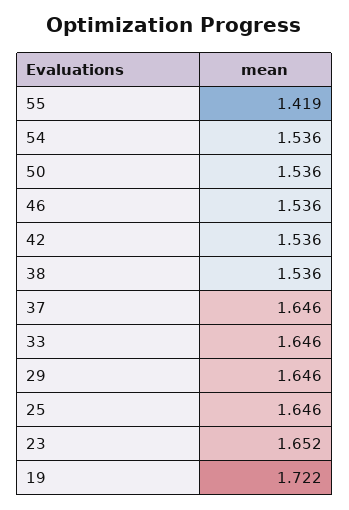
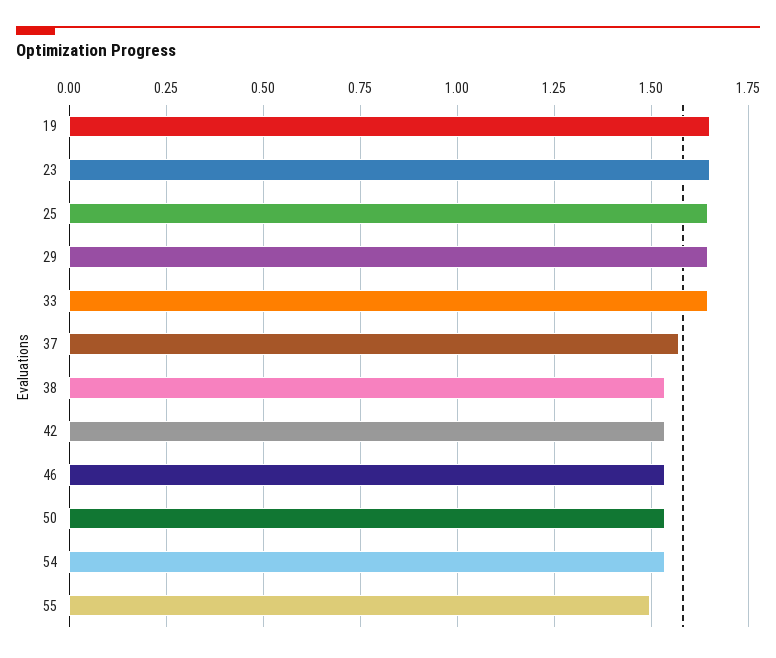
55: 1.419 -> 1.5
37: 1.646 -> 1.575
19: 1.722 -> 1.65

